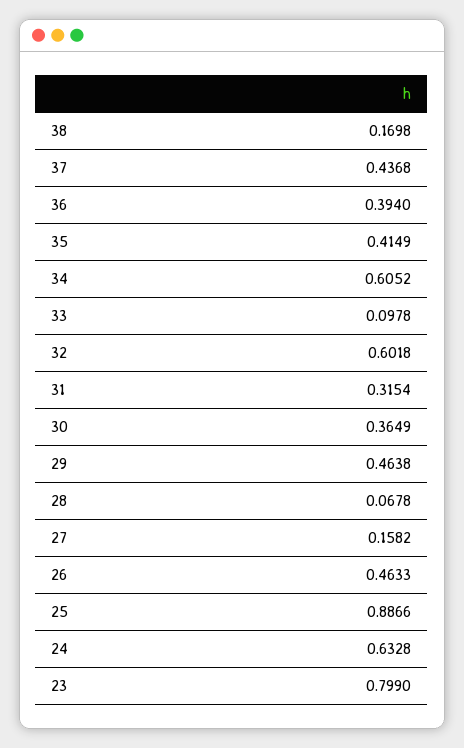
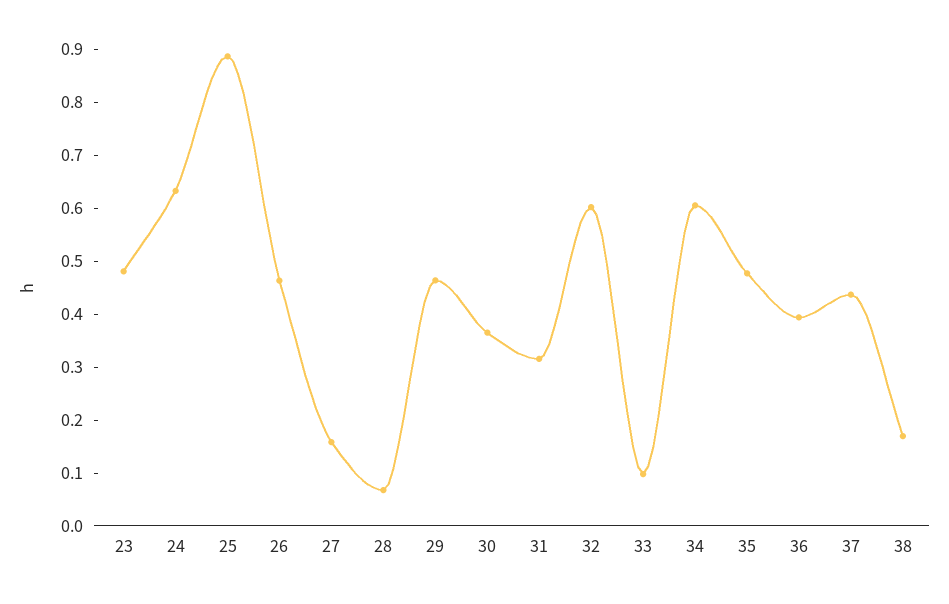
35: 0.4149 -> 0.48
23: 0.799 -> 0.48

